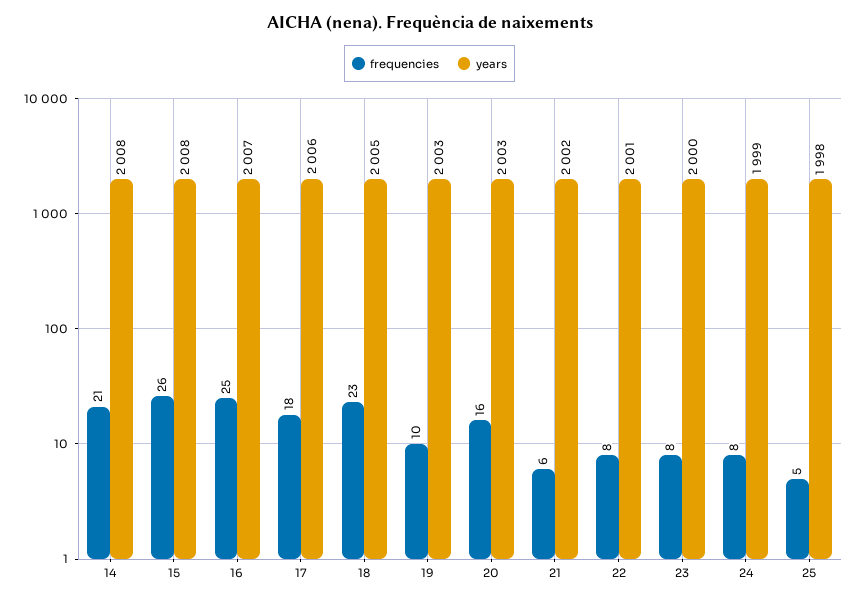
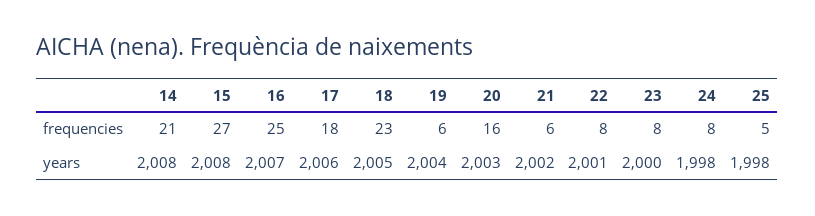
frequencies, 15: 26 -> 27
frequencies, 19: 10 -> 6
years, 19: 2003 -> 2004
years, 24: 1999 -> 1998

